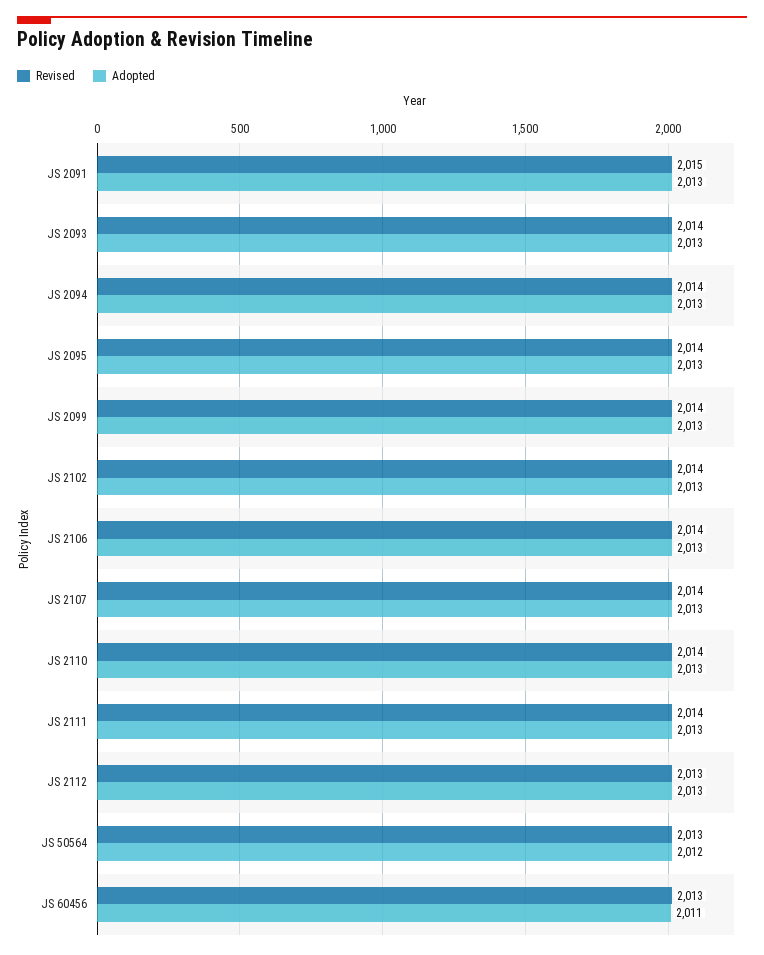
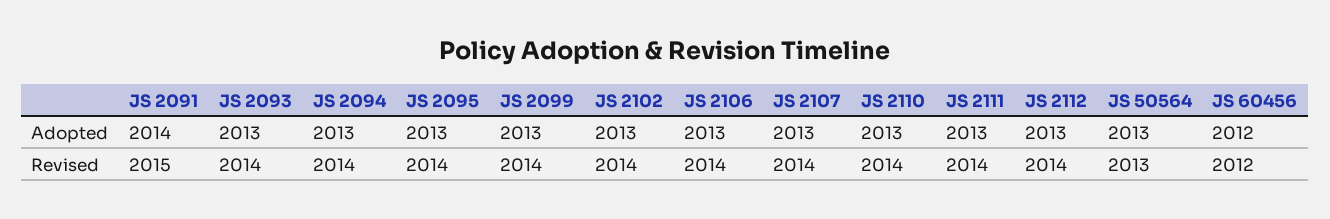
Adopted, JS 2091: 2013 -> 2014
Revised, JS 2112: 2013 -> 2014
Adopted, JS 50564: 2012 -> 2013
Revised, JS 60456: 2013 -> 2012
Adopted, JS 60456: 2011 -> 2012

